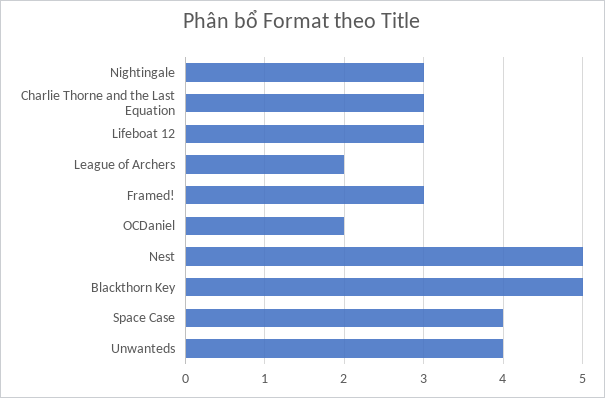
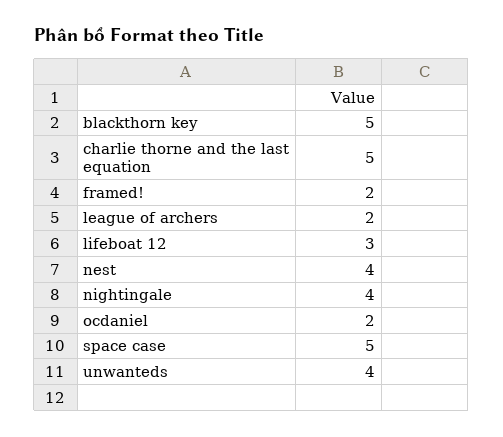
Nightingale: 3 -> 4
Charlie Thorne and the Last Equation: 3 -> 5
Framed!: 3 -> 2
Nest: 5 -> 4
Space Case: 4 -> 5

